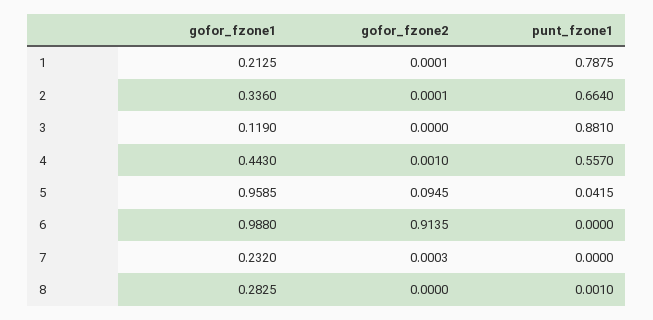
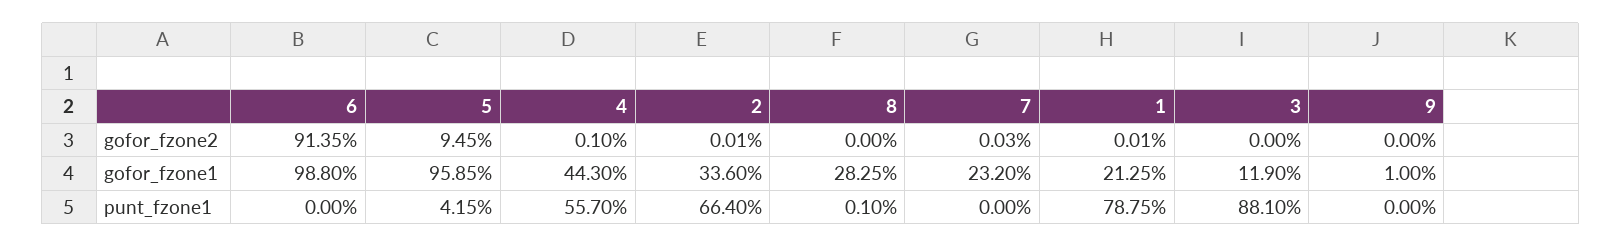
gofor_fzone2, 9: none -> 0
gofor_fzone1, 9: none -> 0.01
punt_fzone1, 9: none -> 0

